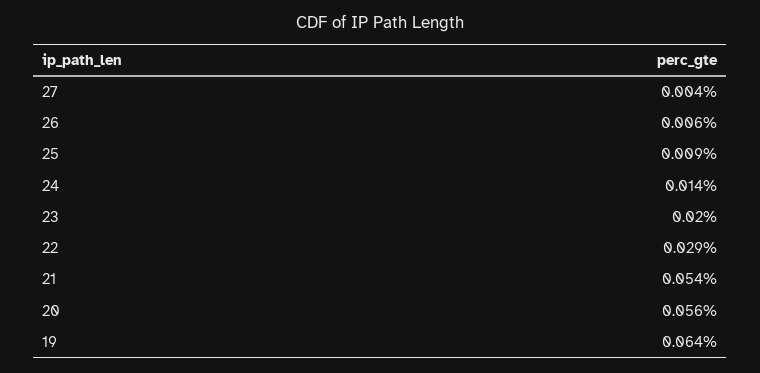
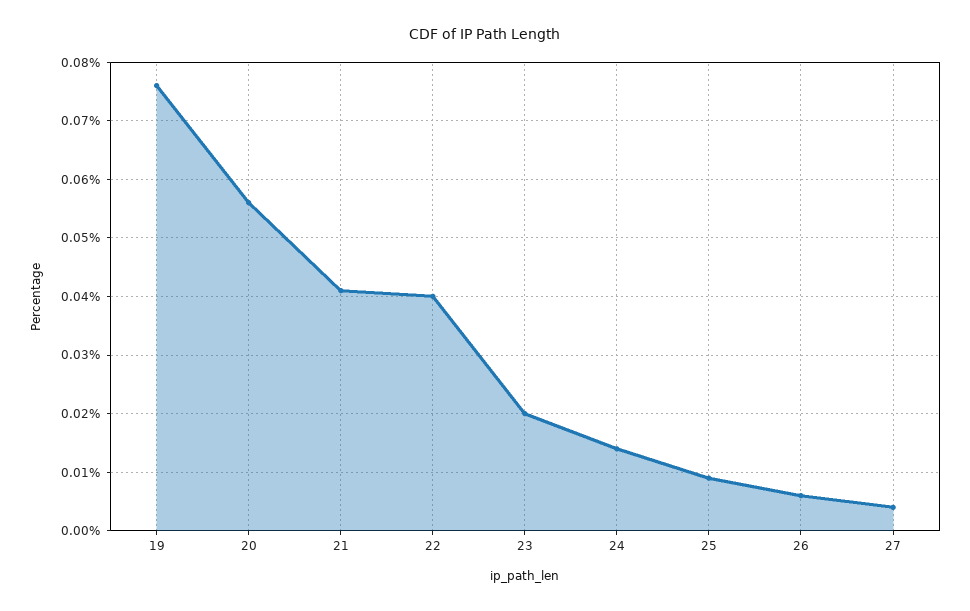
22: 0.029 -> 0.04
21: 0.054 -> 0.04
19: 0.064 -> 0.075

